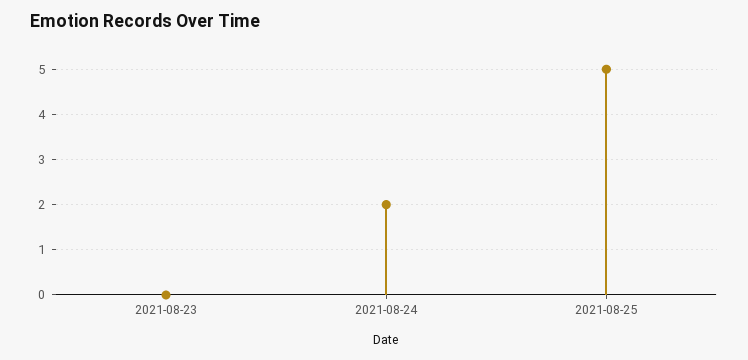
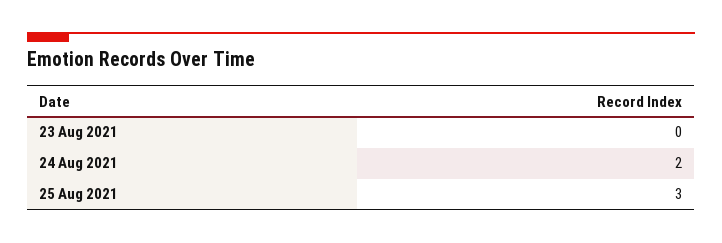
2021-08-25: 5 -> 3

